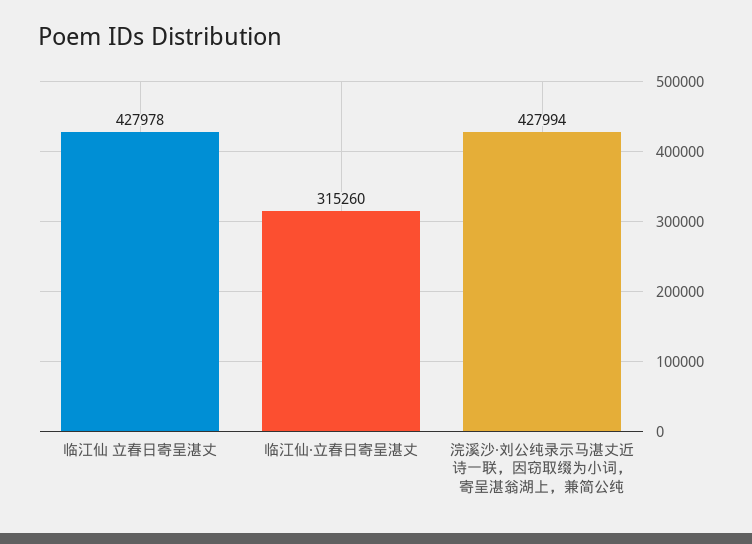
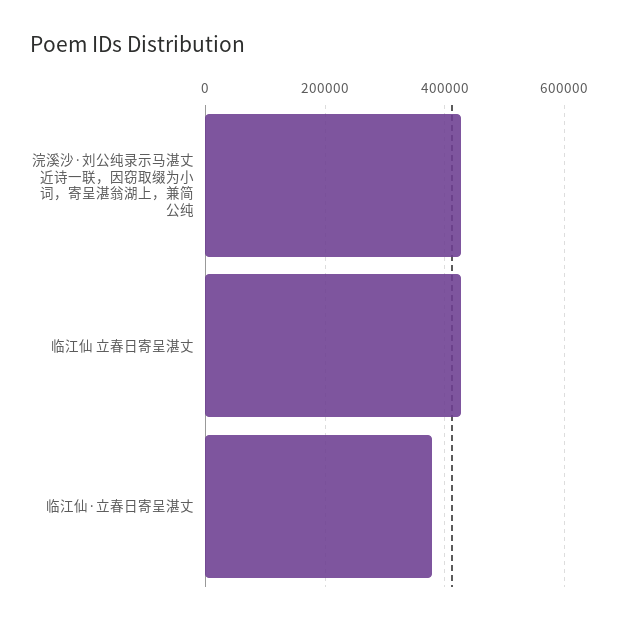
临江仙·立春日寄呈湛丈: 315260 -> 380000

